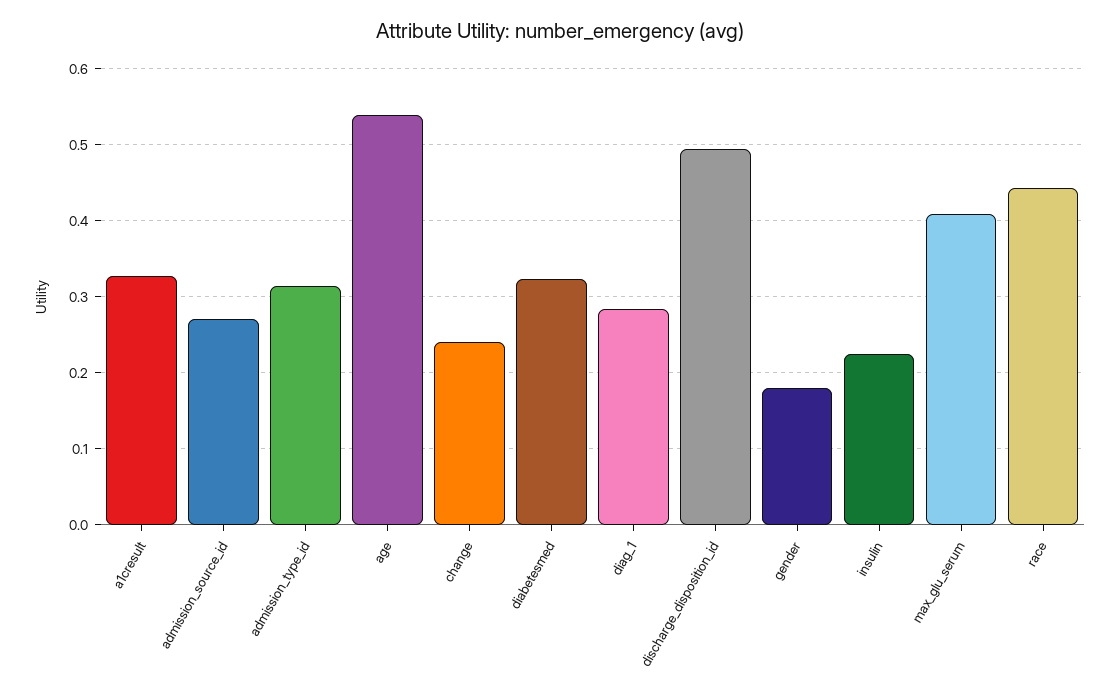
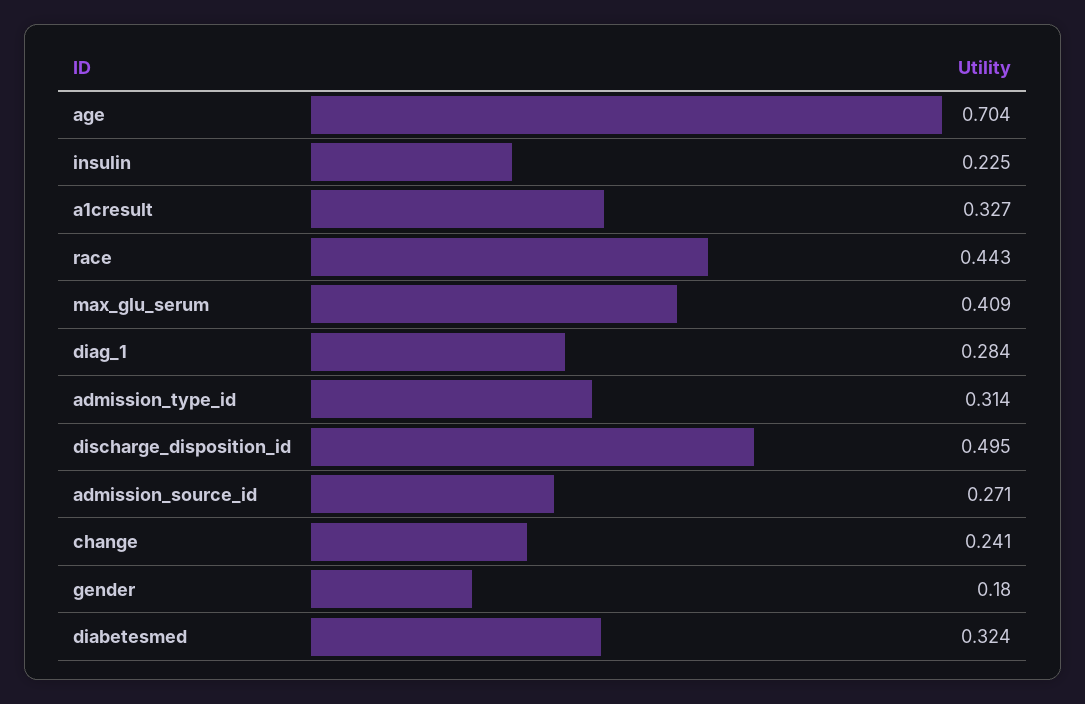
age: 0.54 -> 0.704

